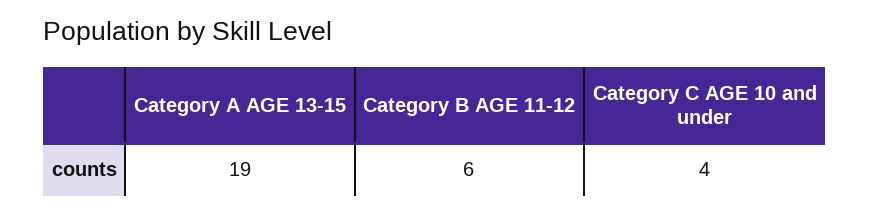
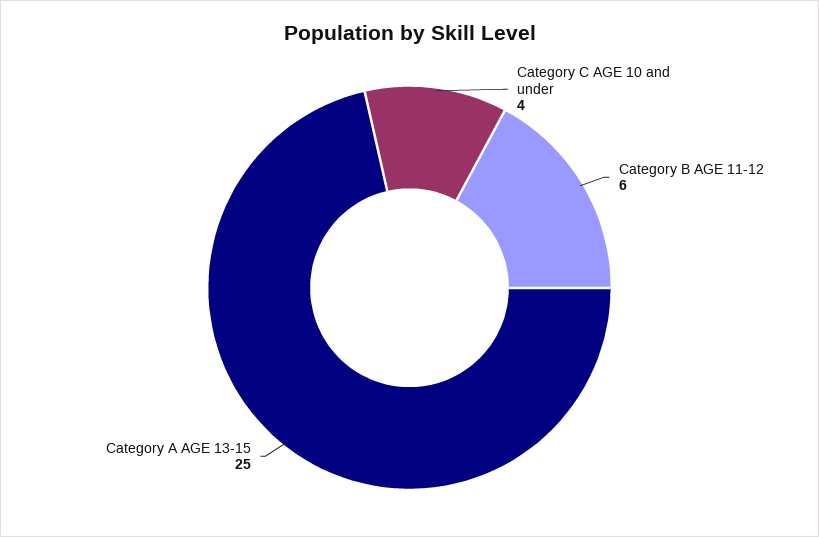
Category A AGE 13-15: 19 -> 25

